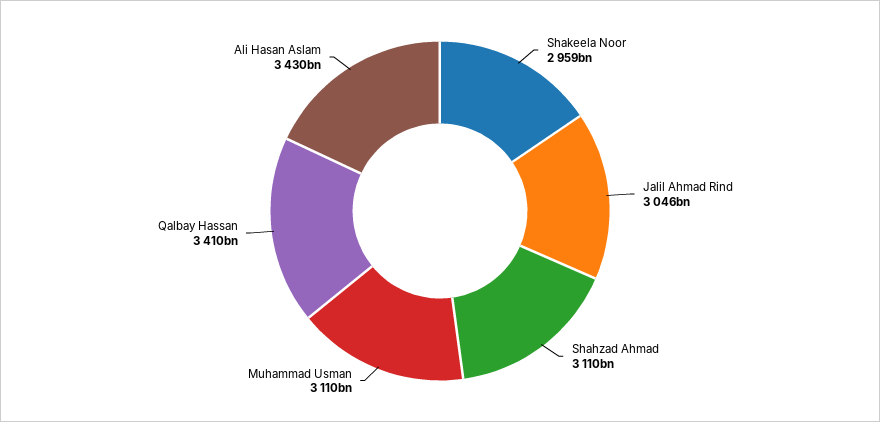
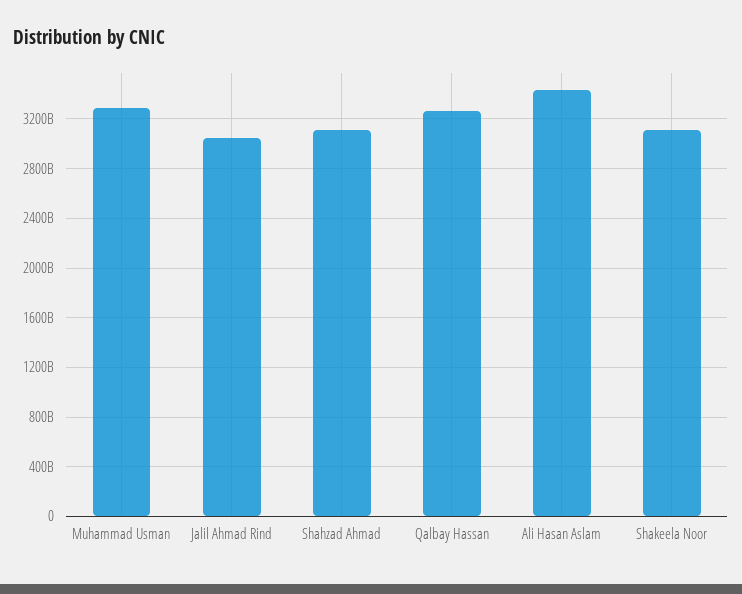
Shakeela Noor: 2959000000000 -> 3100000000000
Muhammad Usman: 3110000000000 -> 3300000000000
Qalbay Hassan: 3410000000000 -> 3250000000000

